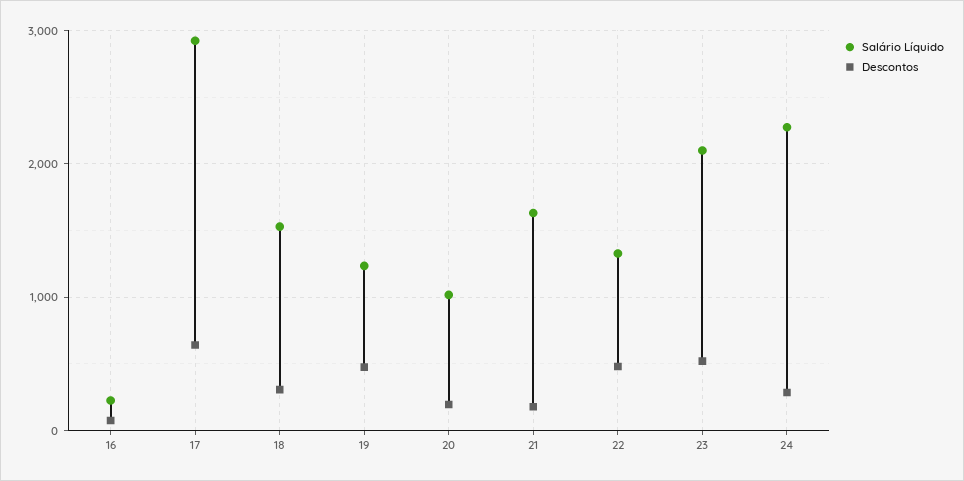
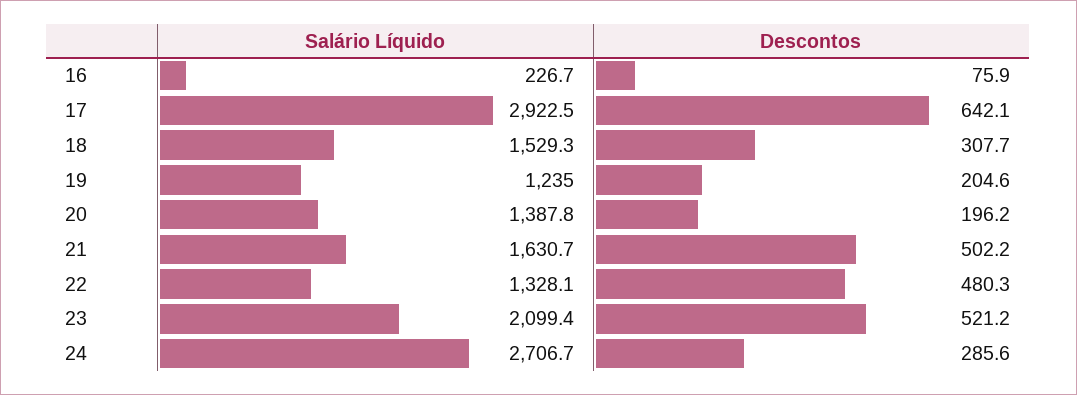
Descontos, 19: 500 -> 204.6
Salário Líquido, 20: 1000 -> 1387.8
Descontos, 21: 200 -> 502.2
Salário Líquido, 24: 2300 -> 2706.7

